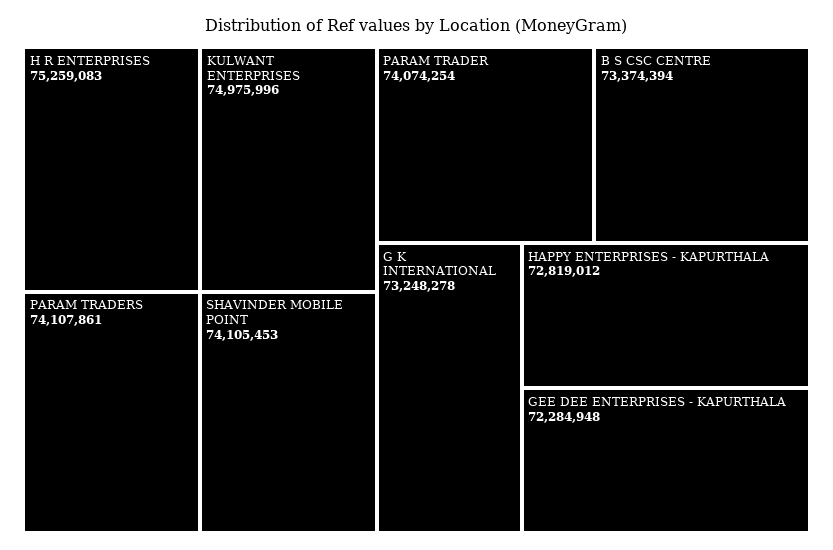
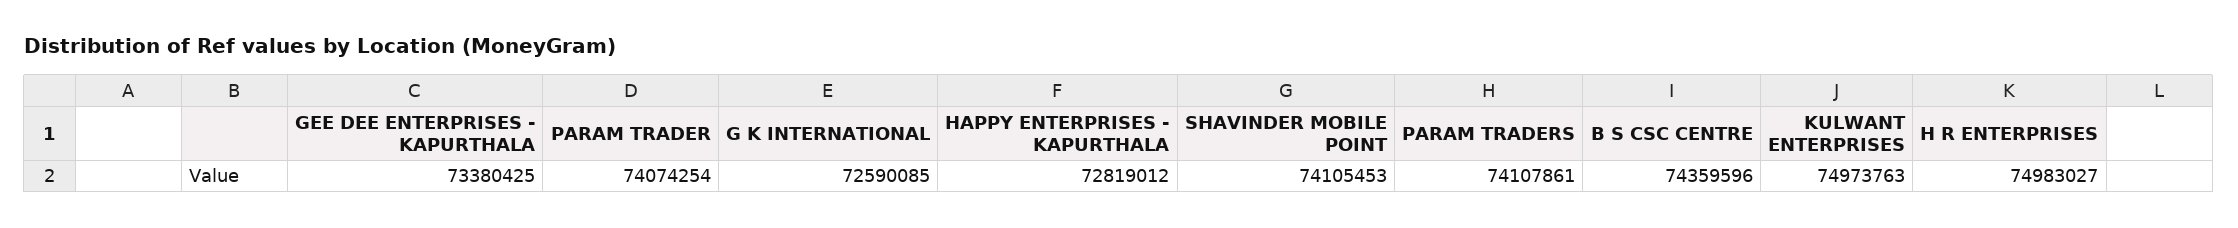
H R ENTERPRISES: 75259083 -> 74983027
KULWANT ENTERPRISES: 74975996 -> 74973763
B S CSC CENTRE: 73374394 -> 74359596
G K INTERNATIONAL: 73248278 -> 72590085
GEE DEE ENTERPRISES - KAPURTHALA: 72284948 -> 73380425

